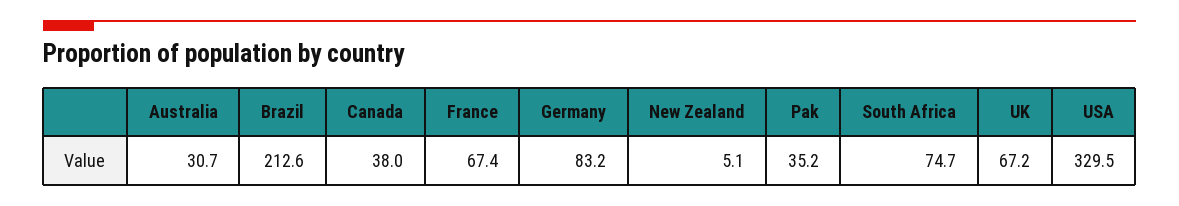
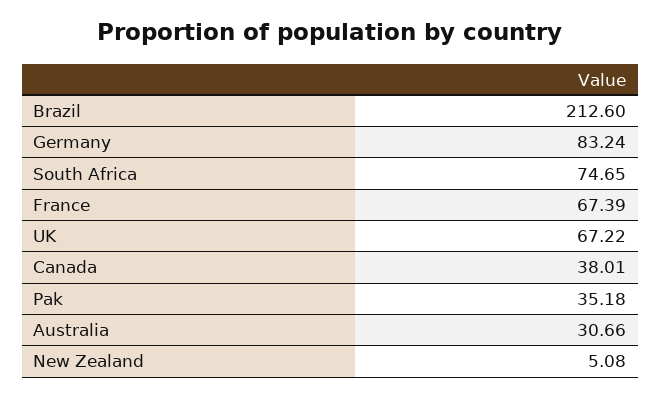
USA: 329.5 -> none

